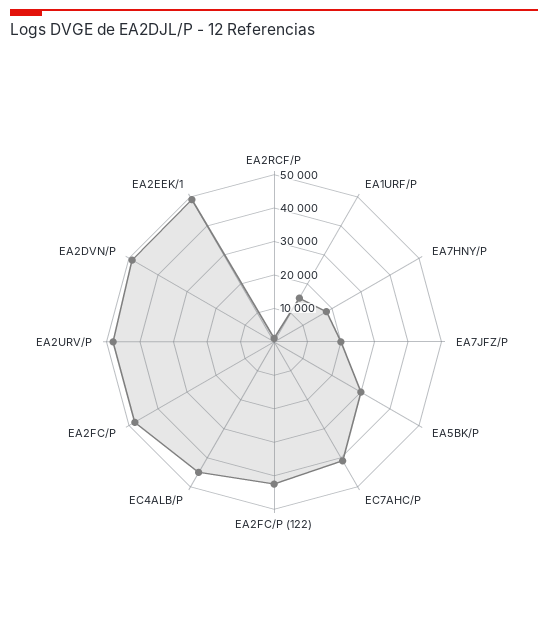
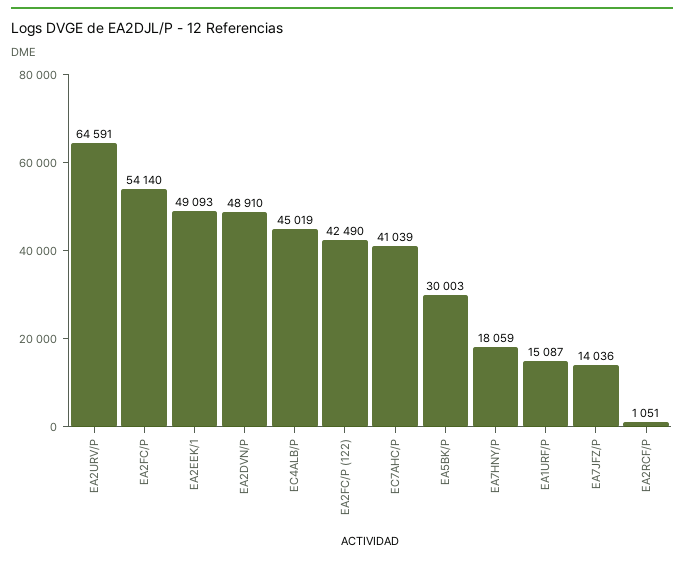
EA7JFZ/P: 20000 -> 14036
EA2FC/P: 47500 -> 54140
EA2URV/P: 47500 -> 64591

